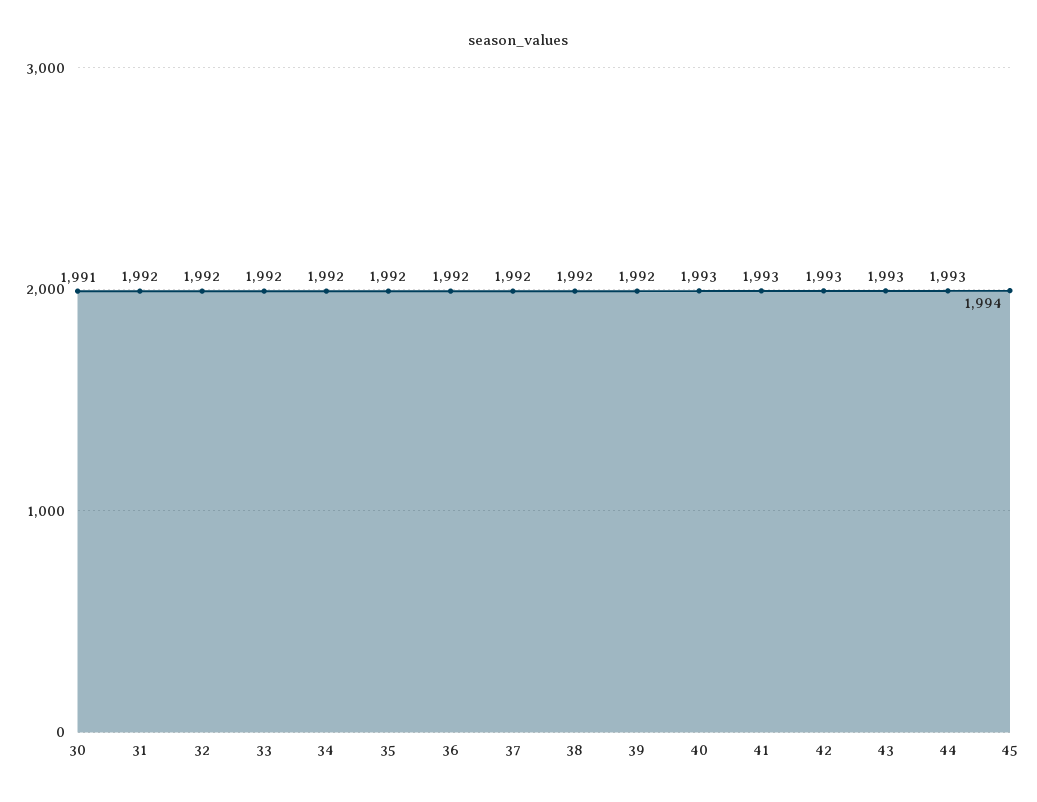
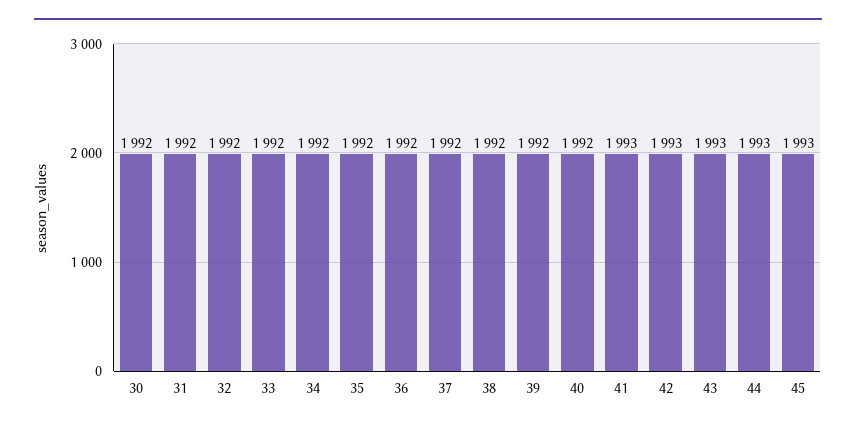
30: 1991 -> 1992
40: 1993 -> 1992
45: 1994 -> 1993

